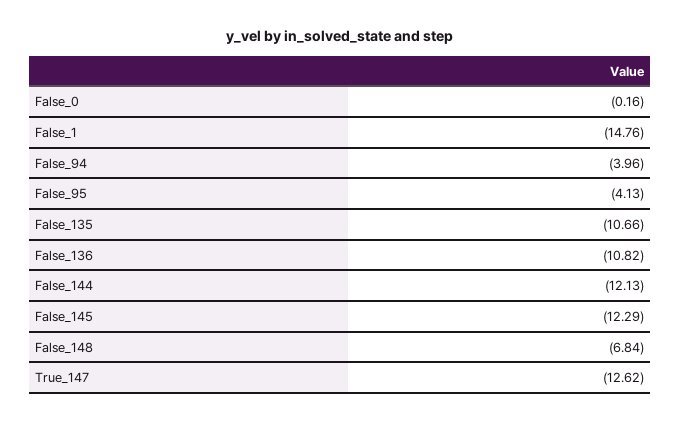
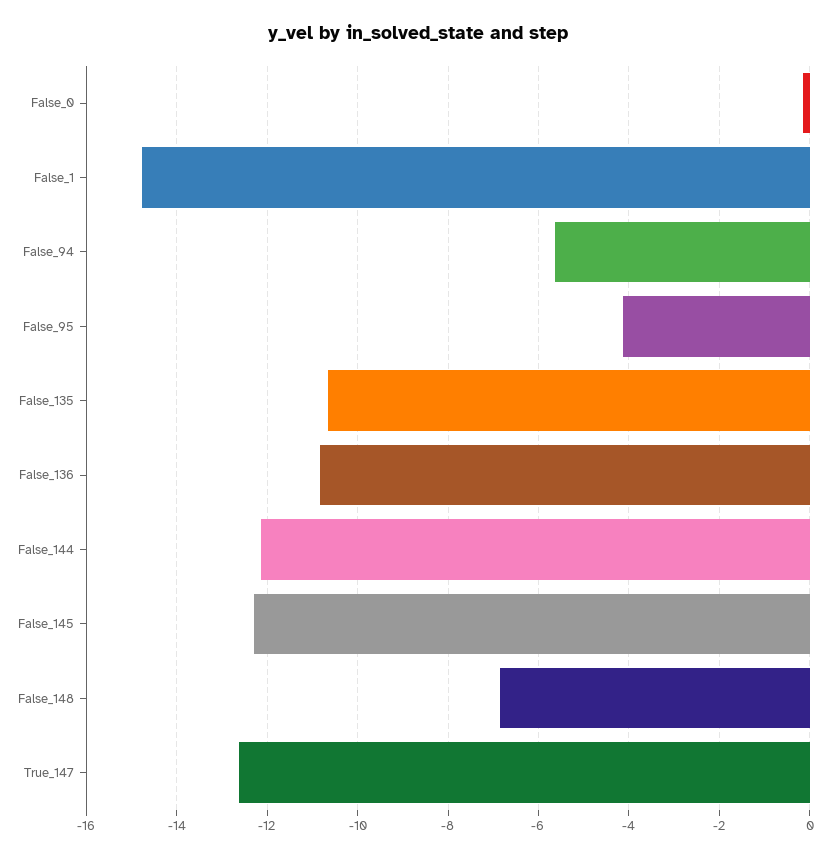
False_94: -3.96 -> -5.6

